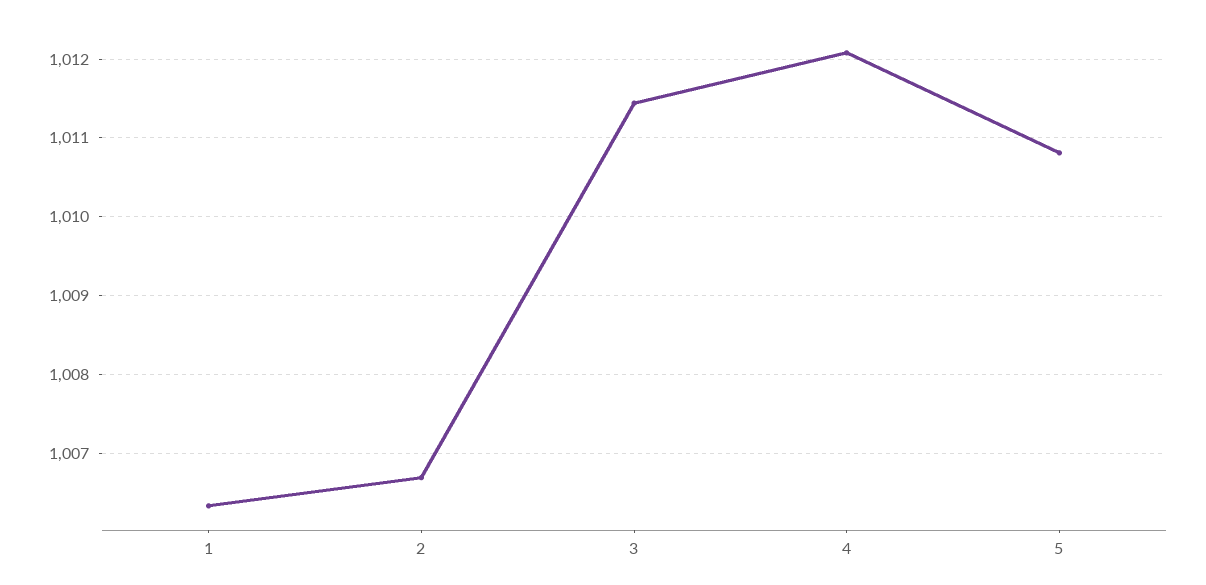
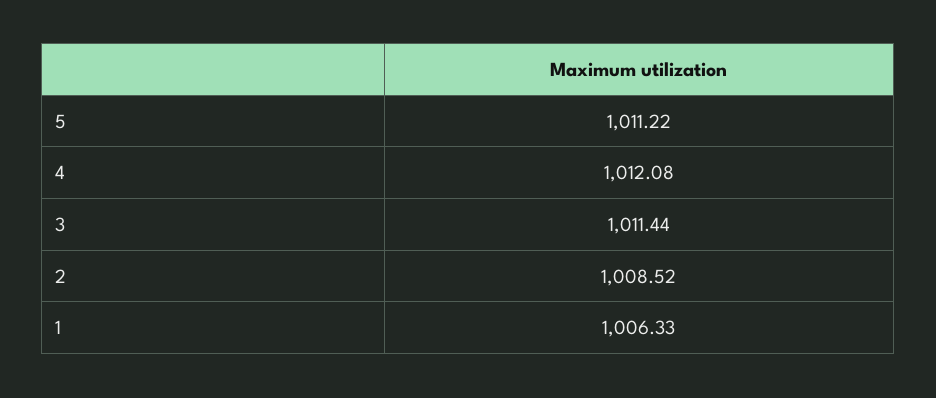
2: 1006.7 -> 1008.52
5: 1010.8 -> 1011.22

